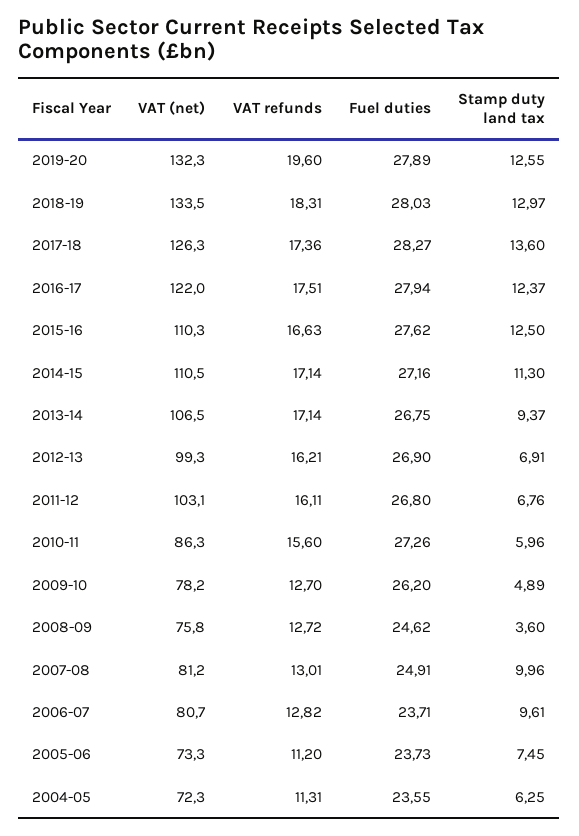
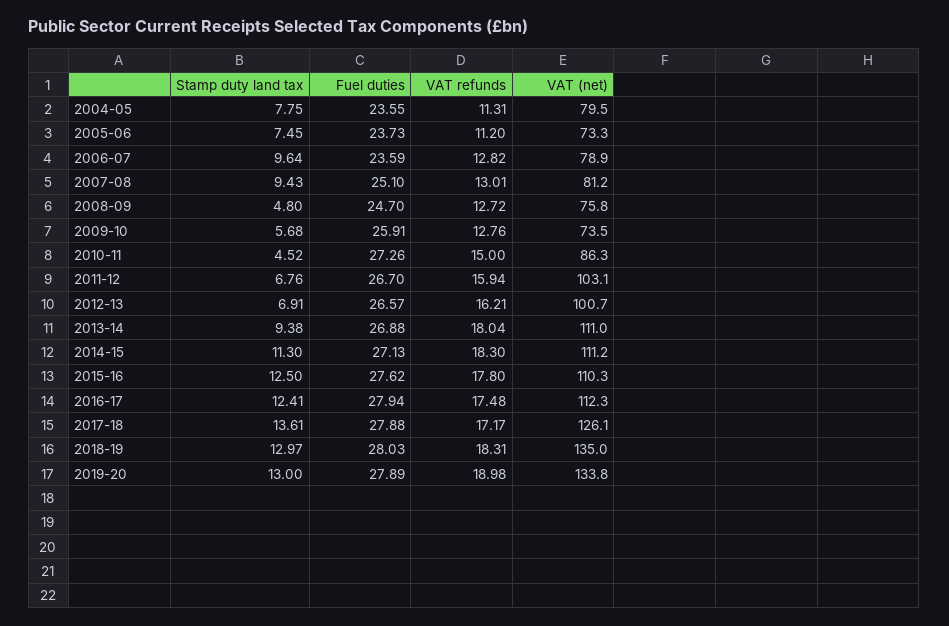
VAT (net), 2019-20: 132.3 -> 133.8
VAT refunds, 2019-20: 19.6 -> 18.98
Stamp duty land tax, 2019-20: 12.55 -> 13
VAT (net), 2018-19: 133.5 -> 135
VAT (net), 2017-18: 126.3 -> 126.1
VAT refunds, 2017-18: 17.36 -> 17.17
Fuel duties, 2017-18: 28.27 -> 27.88
Stamp duty land tax, 2017-18: 13.6 -> 13.61
VAT (net), 2016-17: 122 -> 112.3
VAT refunds, 2016-17: 17.51 -> 17.48
Stamp duty land tax, 2016-17: 12.37 -> 12.41
VAT refunds, 2015-16: 16.63 -> 17.8
VAT (net), 2014-15: 110.5 -> 111.2
VAT refunds, 2014-15: 17.14 -> 18.3
Fuel duties, 2014-15: 27.16 -> 27.13
VAT (net), 2013-14: 106.5 -> 111
VAT refunds, 2013-14: 17.14 -> 18.04
Fuel duties, 2013-14: 26.75 -> 26.88
Stamp duty land tax, 2013-14: 9.37 -> 9.38
VAT (net), 2012-13: 99.3 -> 100.7
Fuel duties, 2012-13: 26.9 -> 26.57
VAT refunds, 2011-12: 16.11 -> 15.94
Fuel duties, 2011-12: 26.8 -> 26.7
VAT refunds, 2010-11: 15.6 -> 15
Stamp duty land tax, 2010-11: 5.96 -> 4.52
VAT (net), 2009-10: 78.2 -> 73.5
VAT refunds, 2009-10: 12.7 -> 12.76
Fuel duties, 2009-10: 26.2 -> 25.91
Stamp duty land tax, 2009-10: 4.89 -> 5.68
Fuel duties, 2008-09: 24.62 -> 24.7
Stamp duty land tax, 2008-09: 3.6 -> 4.8
Fuel duties, 2007-08: 24.91 -> 25.1
Stamp duty land tax, 2007-08: 9.96 -> 9.43
VAT (net), 2006-07: 80.7 -> 78.9
Fuel duties, 2006-07: 23.71 -> 23.59
Stamp duty land tax, 2006-07: 9.61 -> 9.64
VAT (net), 2004-05: 72.3 -> 79.5
Stamp duty land tax, 2004-05: 6.25 -> 7.75

